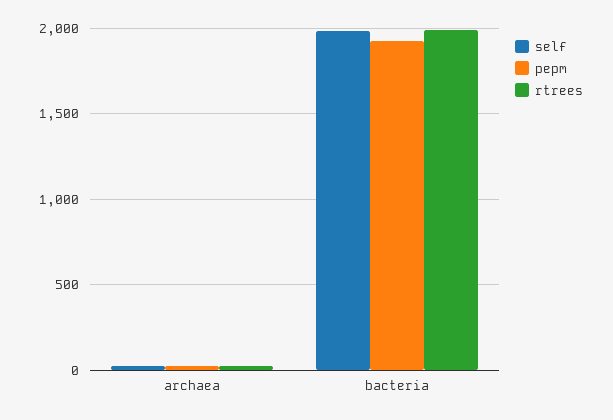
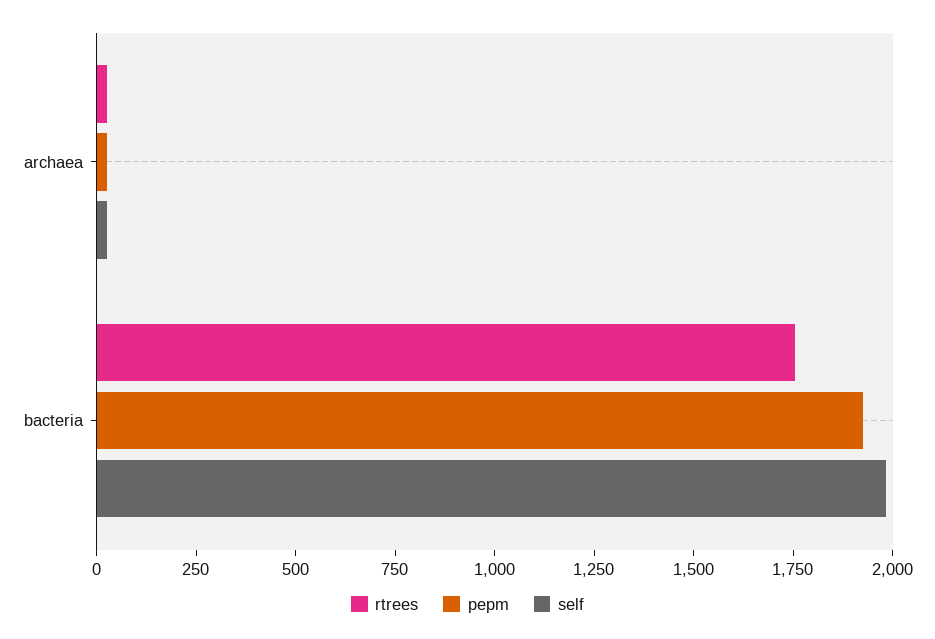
rtrees, bacteria: 2000 -> 1750

